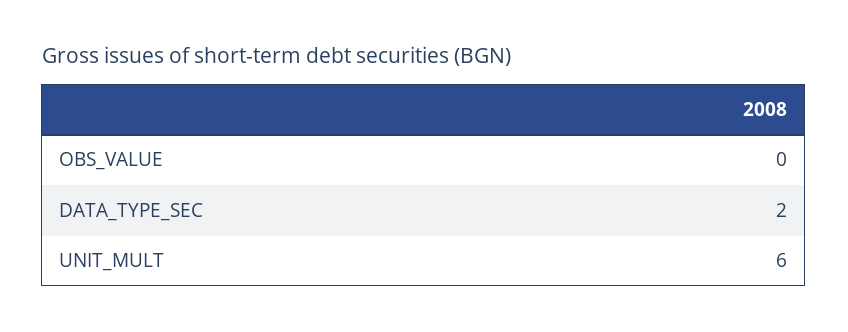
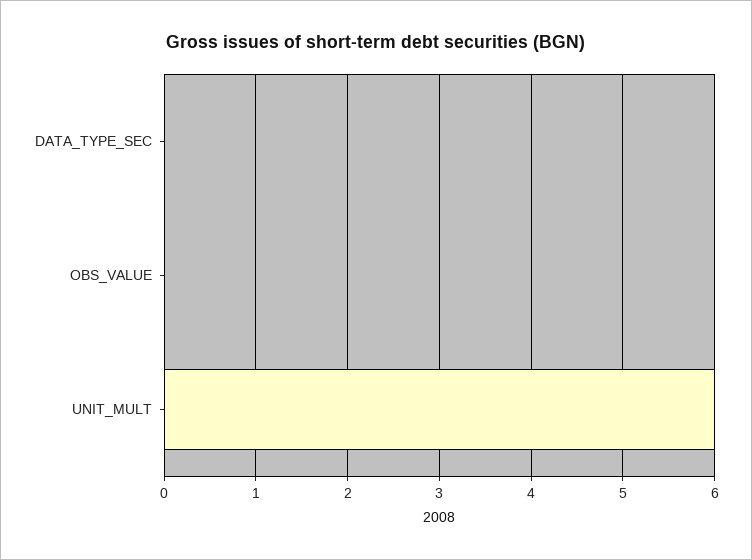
DATA_TYPE_SEC: 2 -> 0

